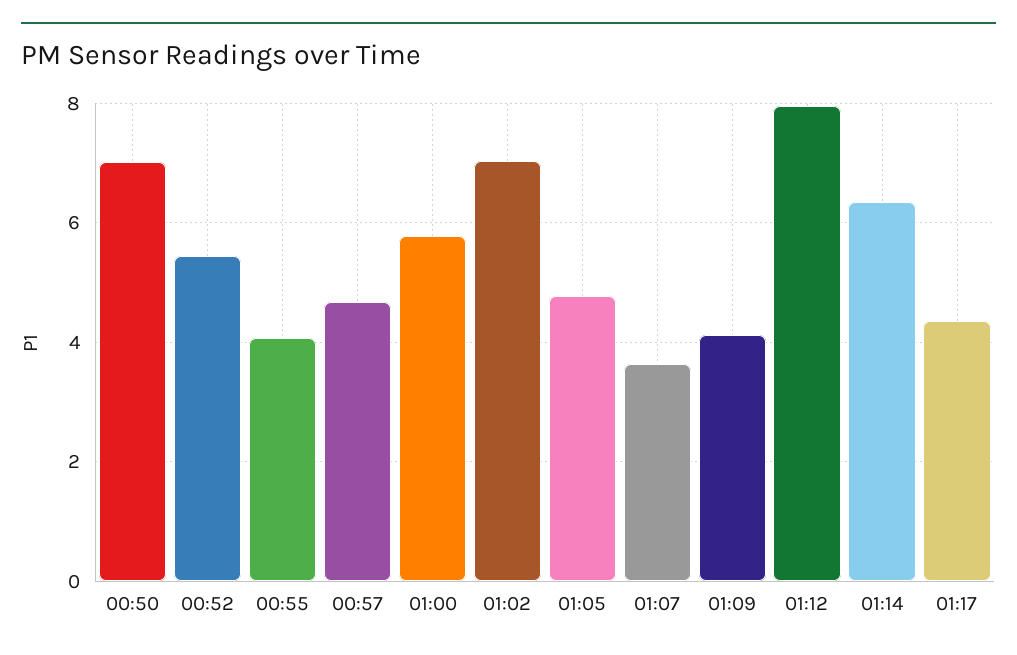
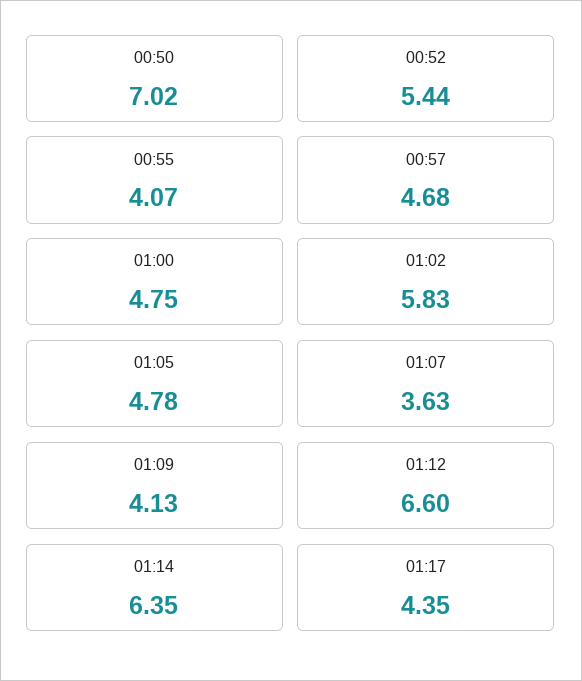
01:00: 5.8 -> 4.75
01:02: 7 -> 5.83
01:12: 8 -> 6.6

